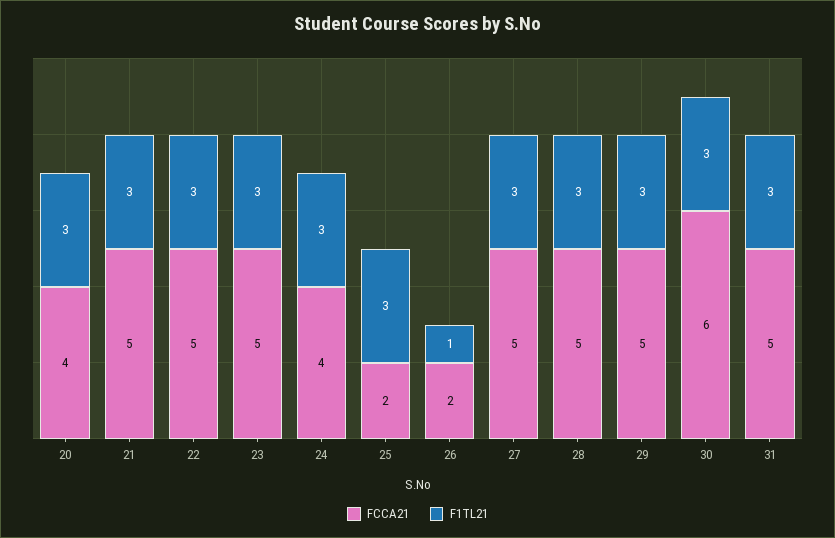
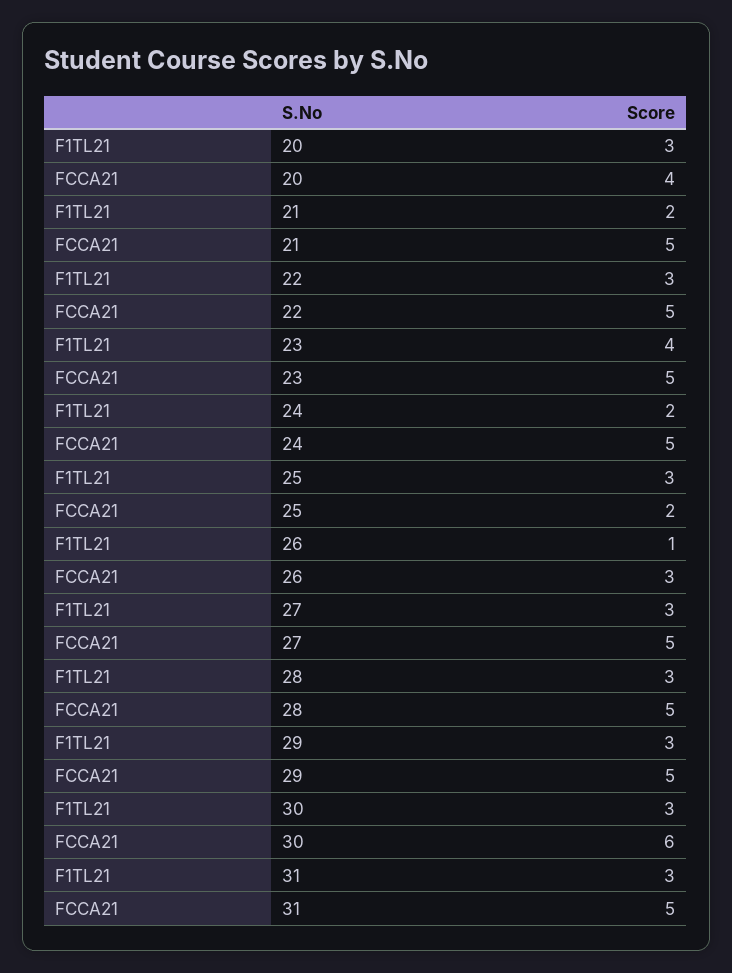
F1TL21, 21: 3 -> 2
F1TL21, 23: 3 -> 4
FCCA21, 24: 4 -> 5
F1TL21, 24: 3 -> 2
FCCA21, 26: 2 -> 3

